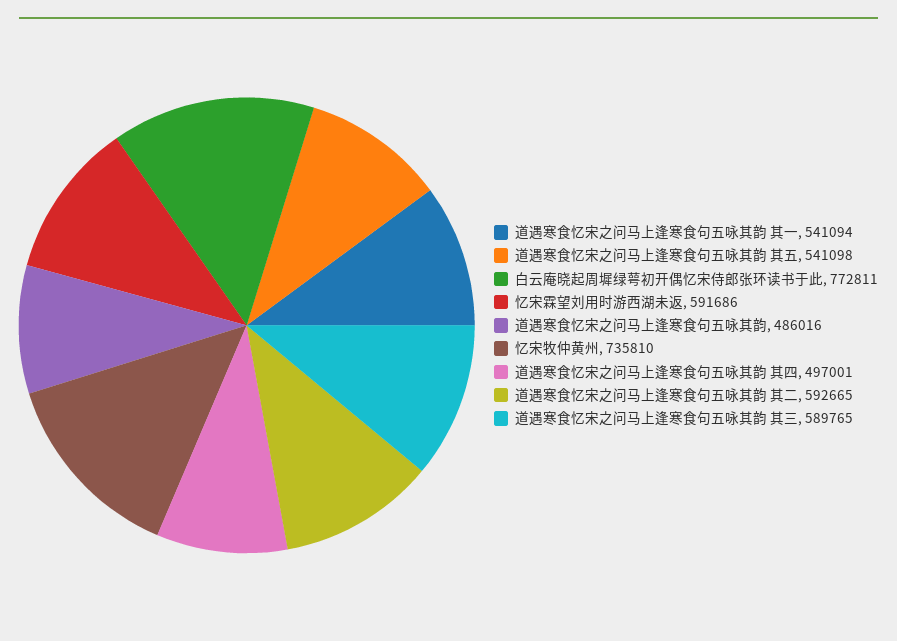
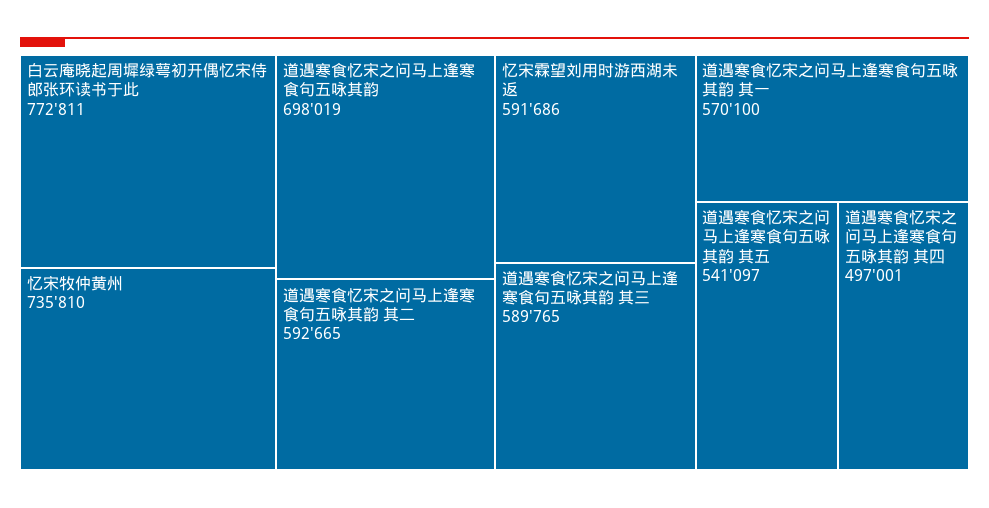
道遇寒食忆宋之问马上逢寒食句五咏其韵 其一: 541094 -> 570100
道遇寒食忆宋之问马上逢寒食句五咏其韵 其五: 541098 -> 541097
道遇寒食忆宋之问马上逢寒食句五咏其韵: 486016 -> 698019

